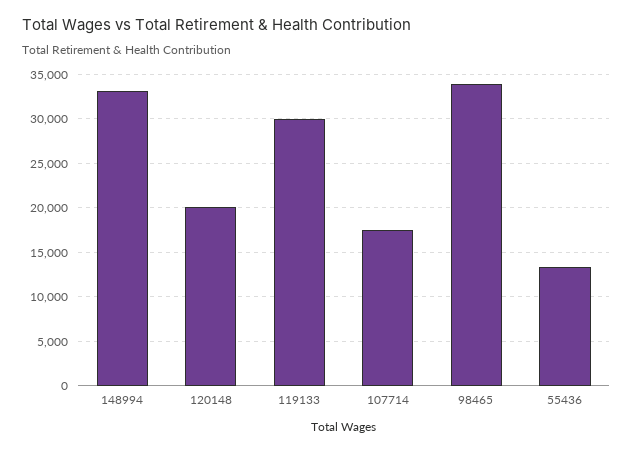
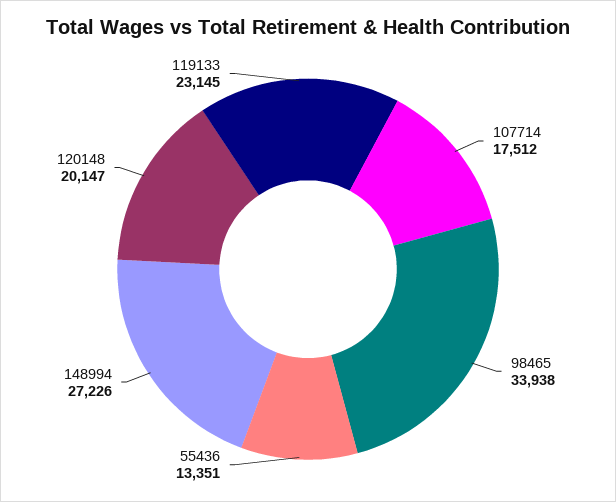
148994: 33000 -> 27226
119133: 30000 -> 23145

